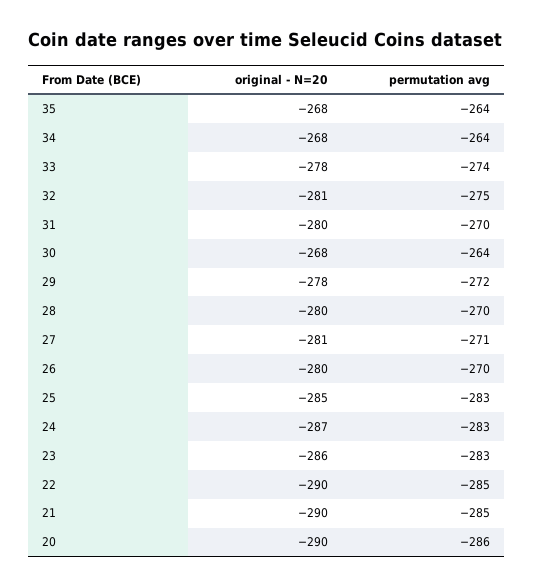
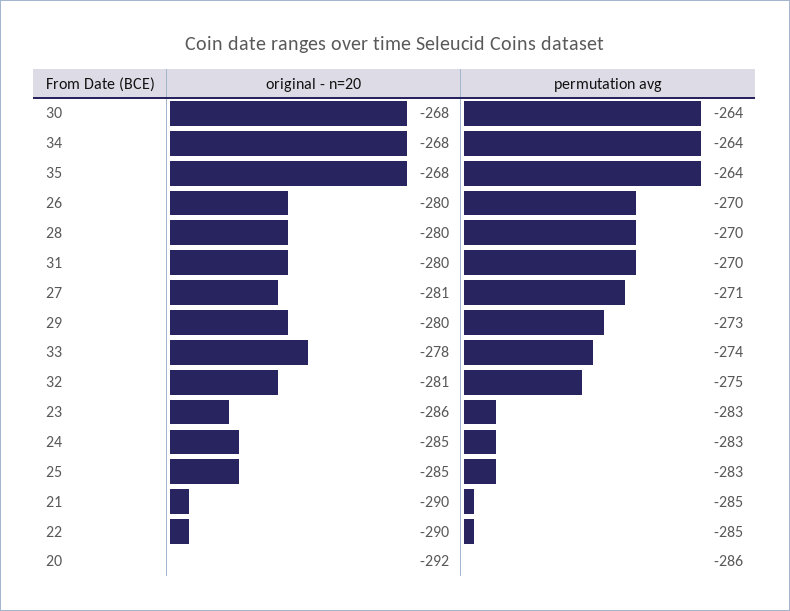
original - N=20, 29: -278 -> -280
permutation avg, 29: -272 -> -273
original - N=20, 24: -287 -> -285
original - N=20, 20: -290 -> -292

